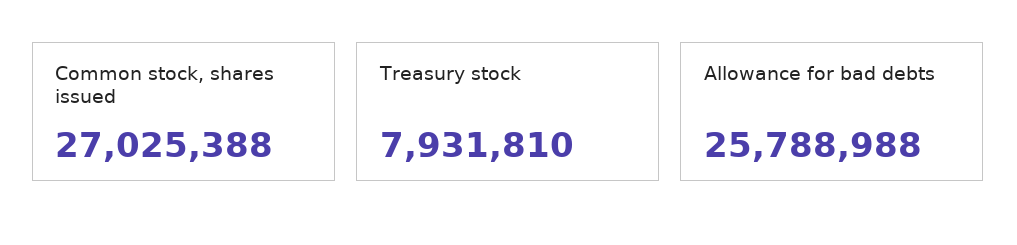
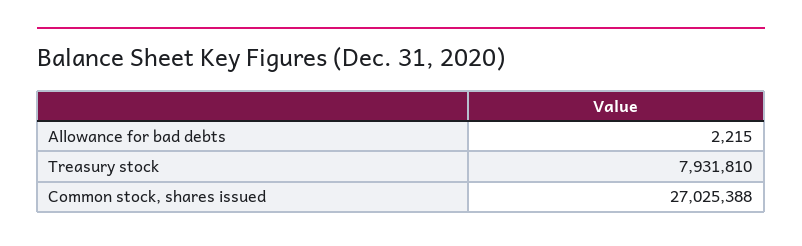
Allowance for bad debts: 25788988 -> 2215

